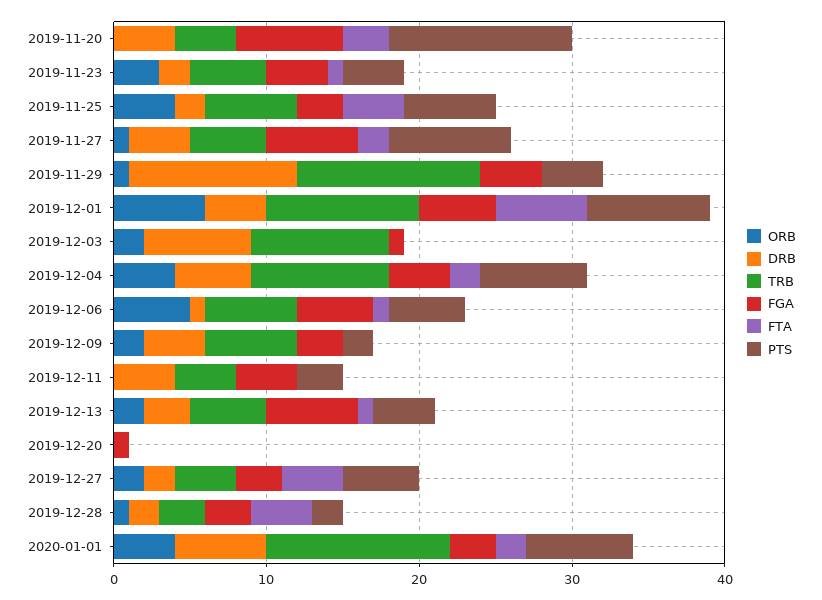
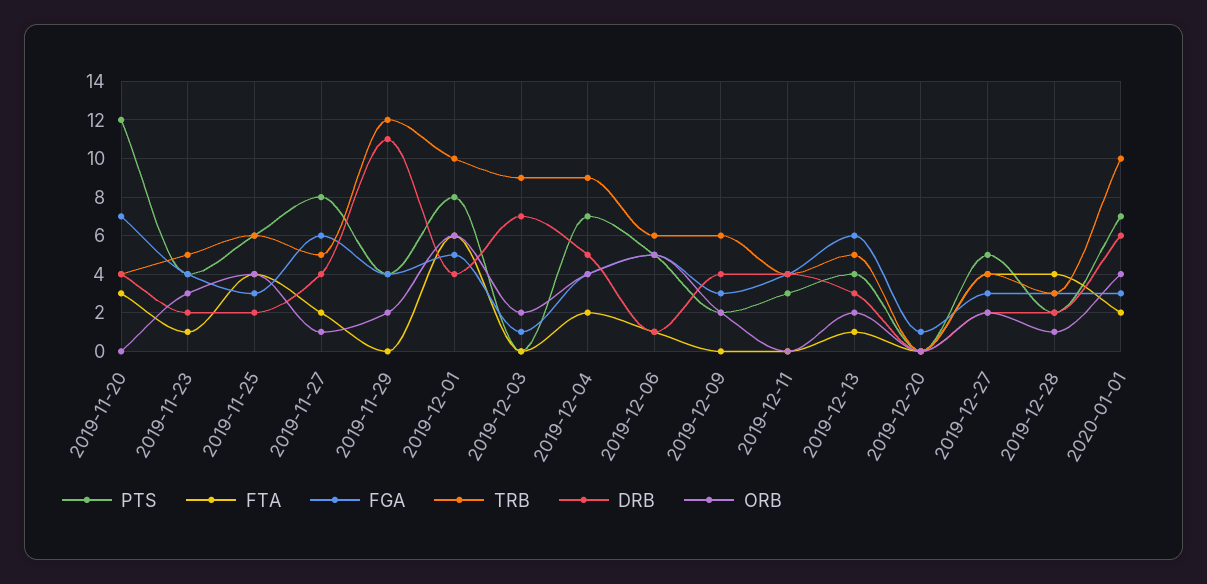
ORB, 2019-11-29: 1 -> 2
TRB, 2020-01-01: 12 -> 10

